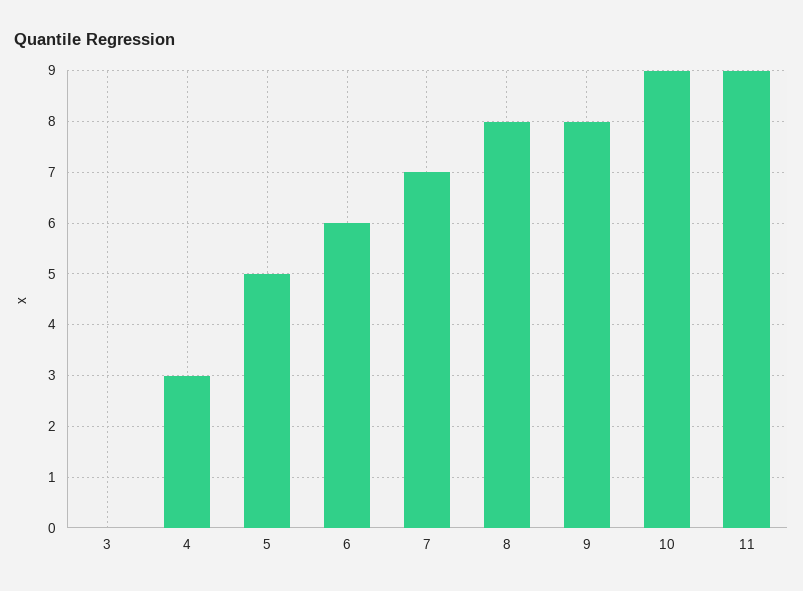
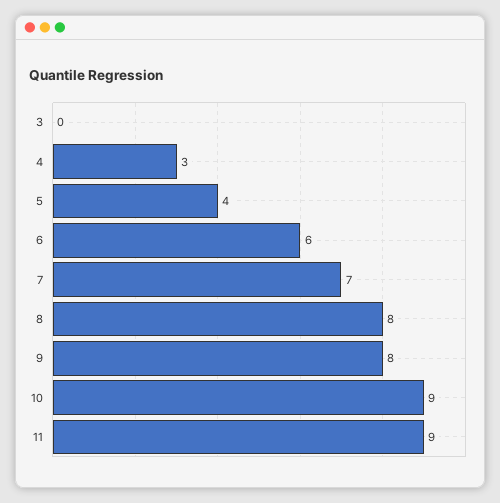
5: 5 -> 4

